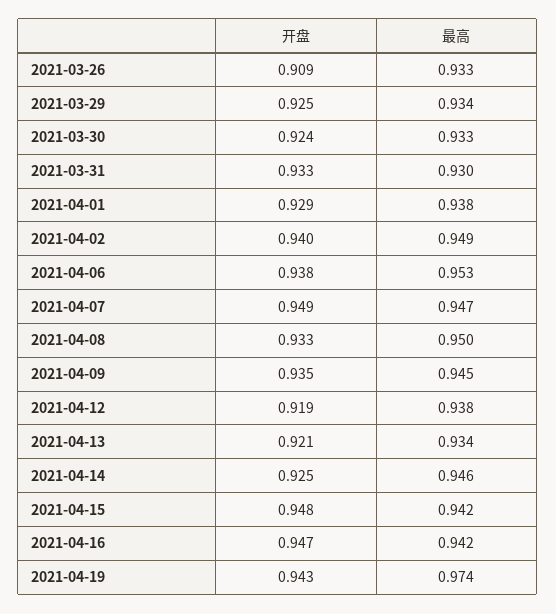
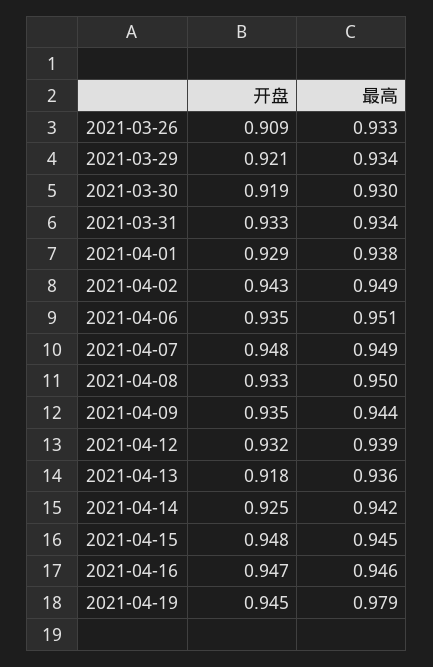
开盘, 2021-03-29: 0.925 -> 0.921
开盘, 2021-03-30: 0.924 -> 0.919
最高, 2021-03-30: 0.933 -> 0.93
最高, 2021-03-31: 0.93 -> 0.934
开盘, 2021-04-02: 0.94 -> 0.943
开盘, 2021-04-06: 0.938 -> 0.935
最高, 2021-04-06: 0.953 -> 0.951
开盘, 2021-04-07: 0.949 -> 0.948
最高, 2021-04-07: 0.947 -> 0.949
最高, 2021-04-09: 0.945 -> 0.944
开盘, 2021-04-12: 0.919 -> 0.932
最高, 2021-04-12: 0.938 -> 0.939
开盘, 2021-04-13: 0.921 -> 0.918
最高, 2021-04-13: 0.934 -> 0.936
最高, 2021-04-14: 0.946 -> 0.942
最高, 2021-04-15: 0.942 -> 0.945
最高, 2021-04-16: 0.942 -> 0.946
开盘, 2021-04-19: 0.943 -> 0.945
最高, 2021-04-19: 0.974 -> 0.979

